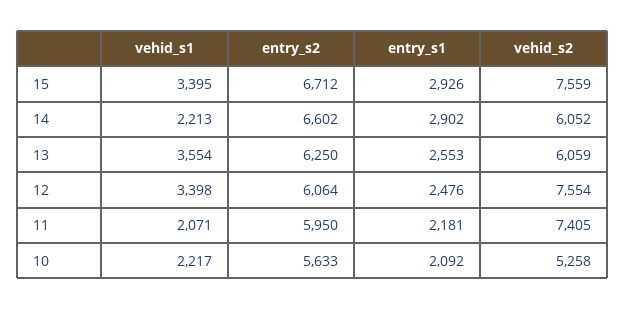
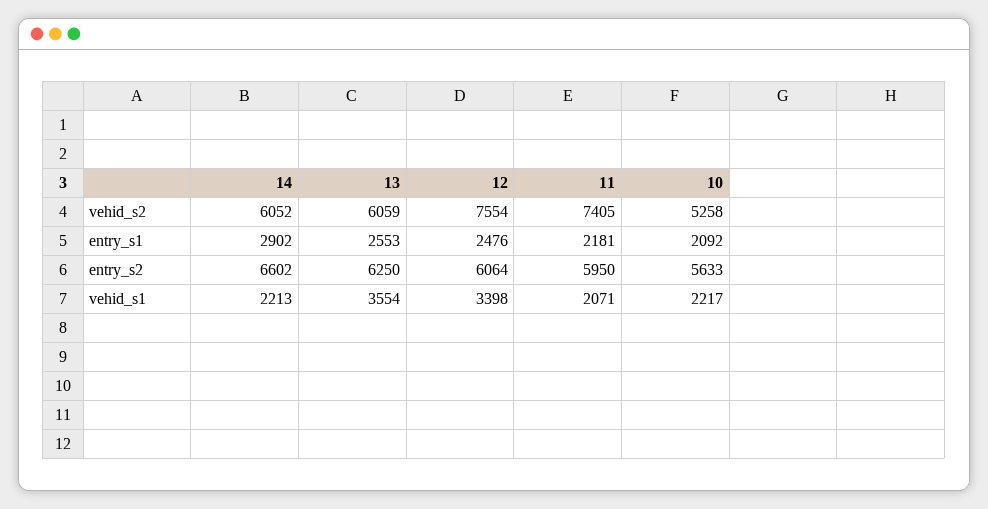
vehid_s1, 15: 3395 -> none
entry_s2, 15: 6712 -> none
entry_s1, 15: 2926 -> none
vehid_s2, 15: 7559 -> none

